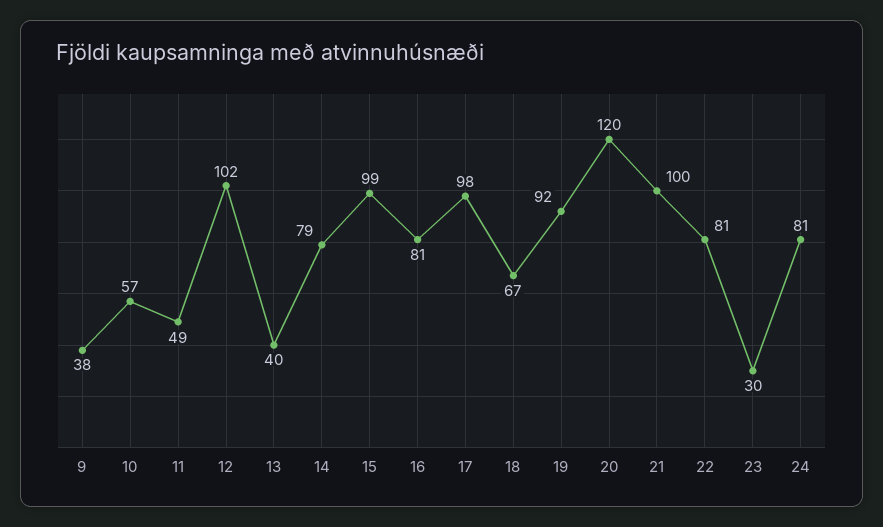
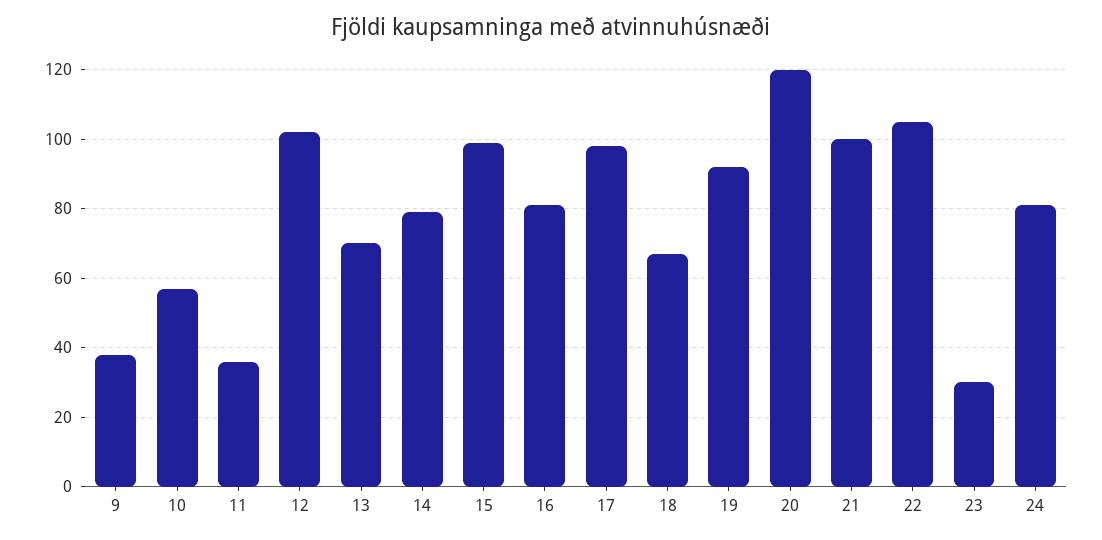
11: 49 -> 35
13: 40 -> 70
22: 81 -> 105

